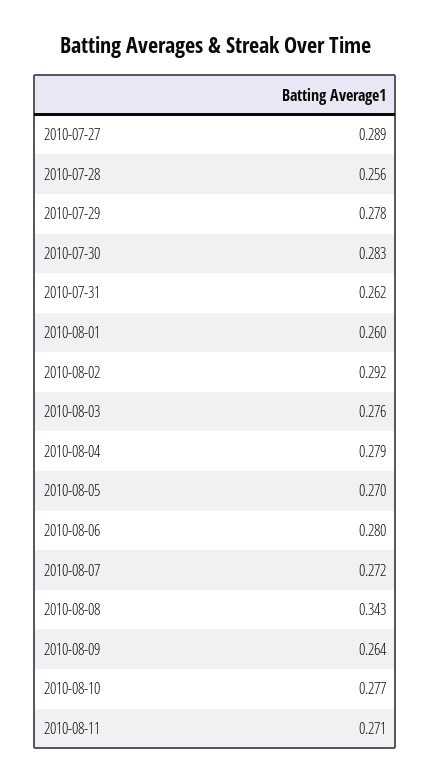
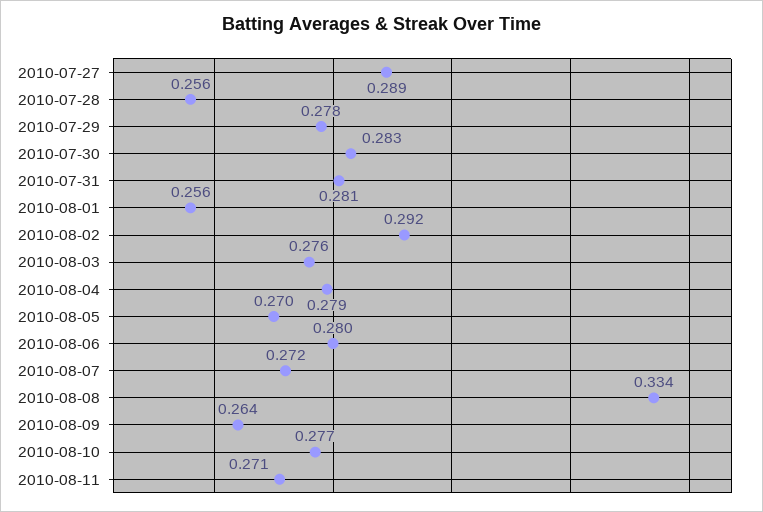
2010-07-31: 0.262 -> 0.281
2010-08-01: 0.26 -> 0.256
2010-08-08: 0.343 -> 0.334

